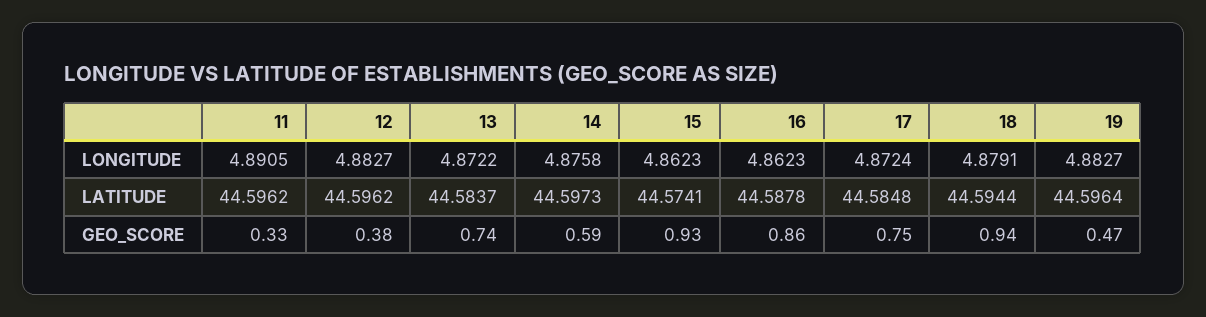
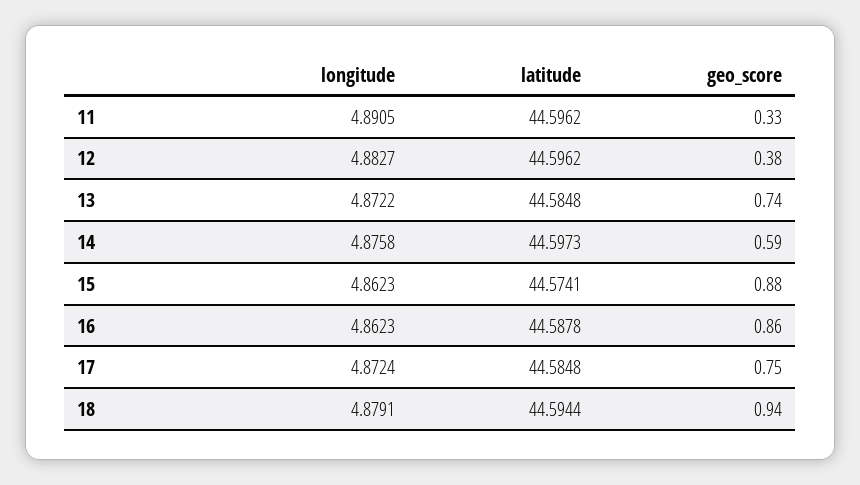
19, LONGITUDE: 4.8827 -> none
13, LATITUDE: 44.5837 -> 44.5848
19, LATITUDE: 44.5964 -> none
15, GEO_SCORE: 0.93 -> 0.88
19, GEO_SCORE: 0.47 -> none

